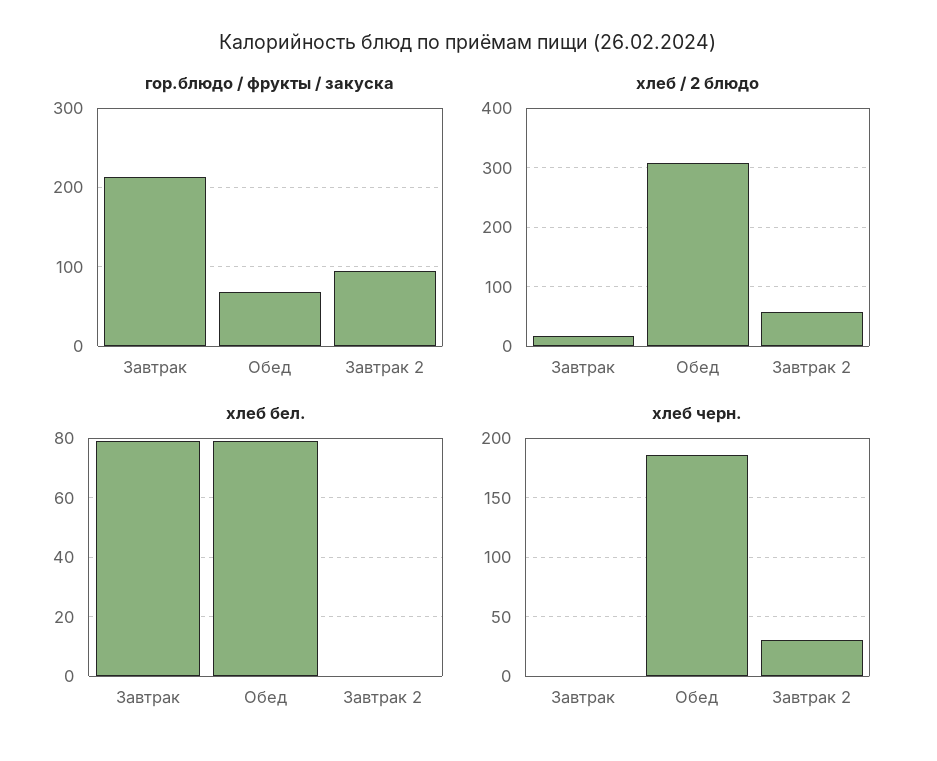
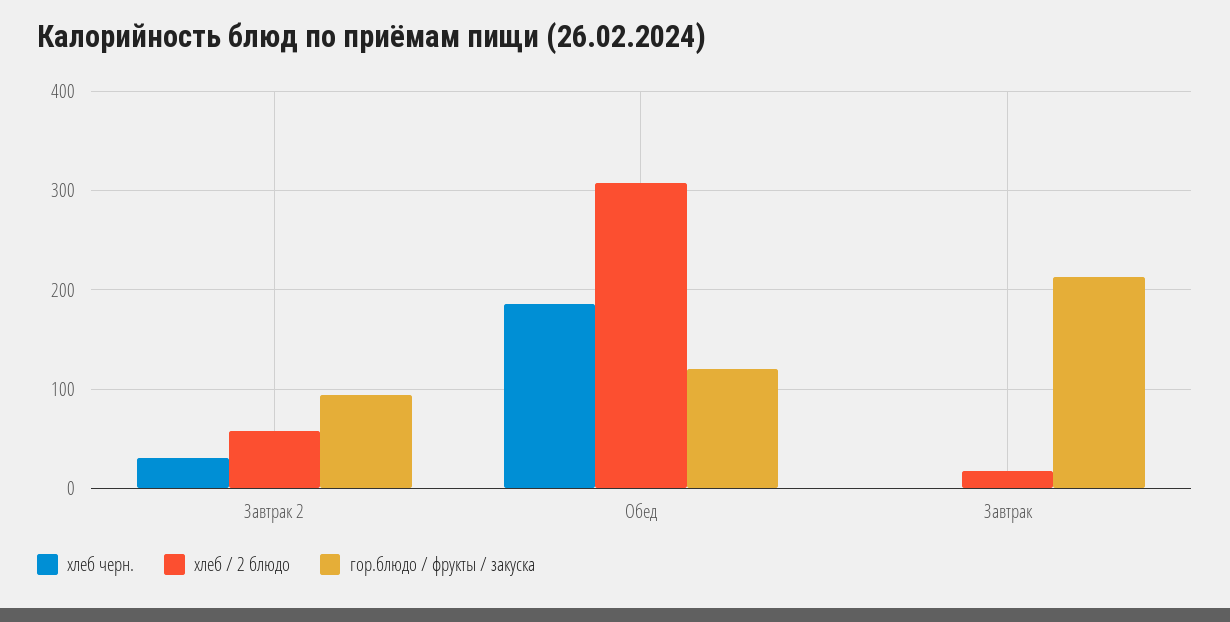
гор.блюдо / фрукты / закуска, Обед: 70 -> 120
хлеб бел., Завтрак: 80 -> none
хлеб бел., Обед: 80 -> none
хлеб бел., Завтрак 2: 0 -> none

